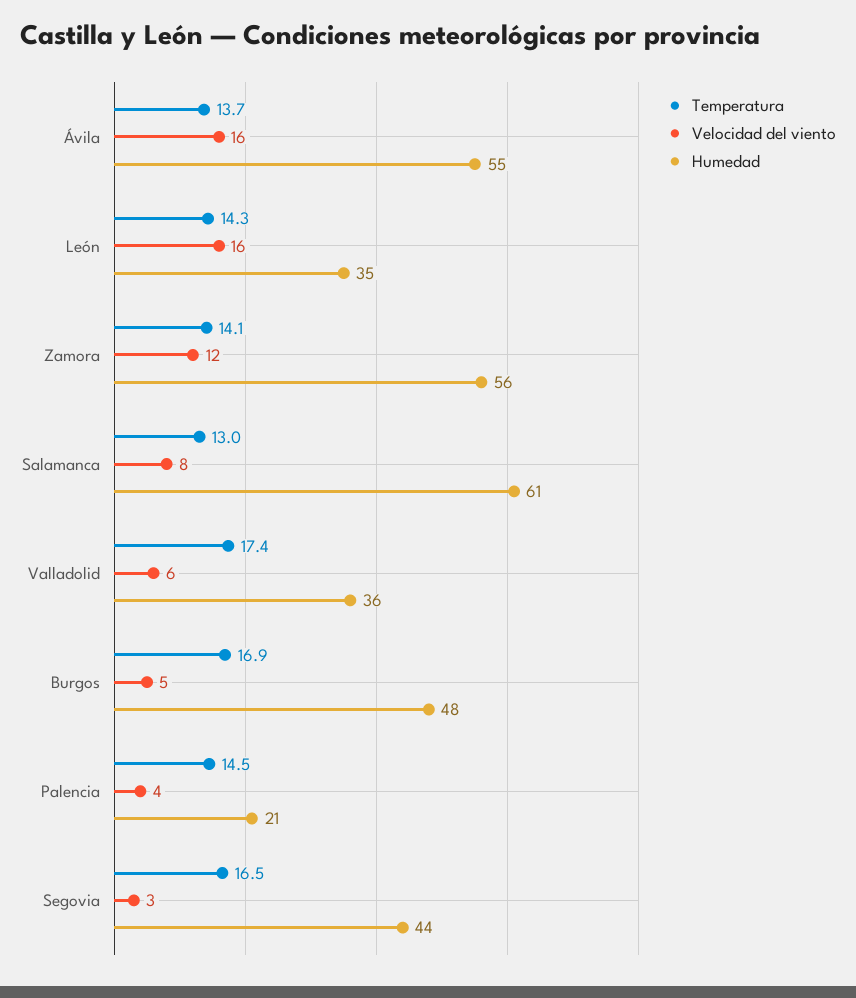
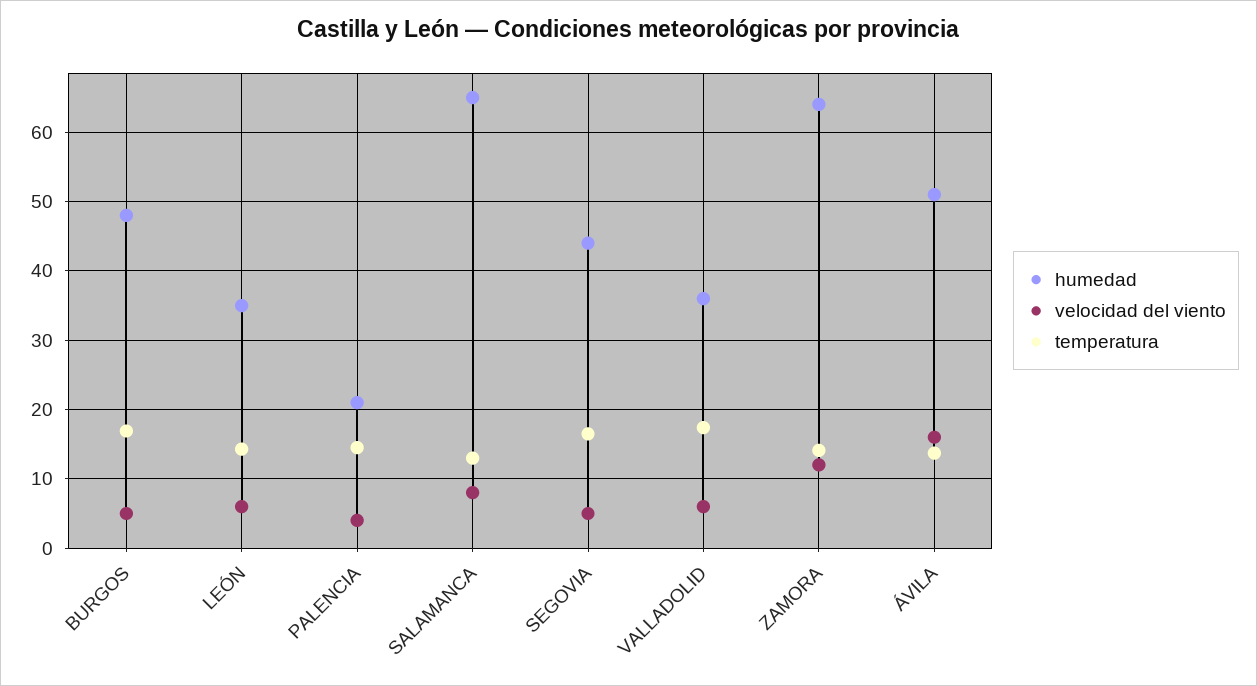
Humedad, Ávila: 55 -> 51
Velocidad del viento, León: 16 -> 6
Humedad, Zamora: 56 -> 64
Humedad, Salamanca: 61 -> 65
Velocidad del viento, Segovia: 3 -> 5

